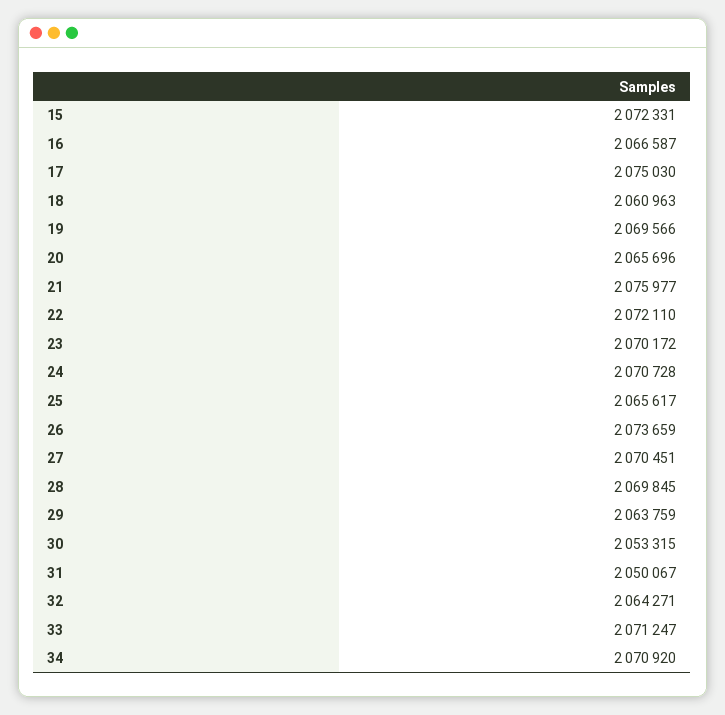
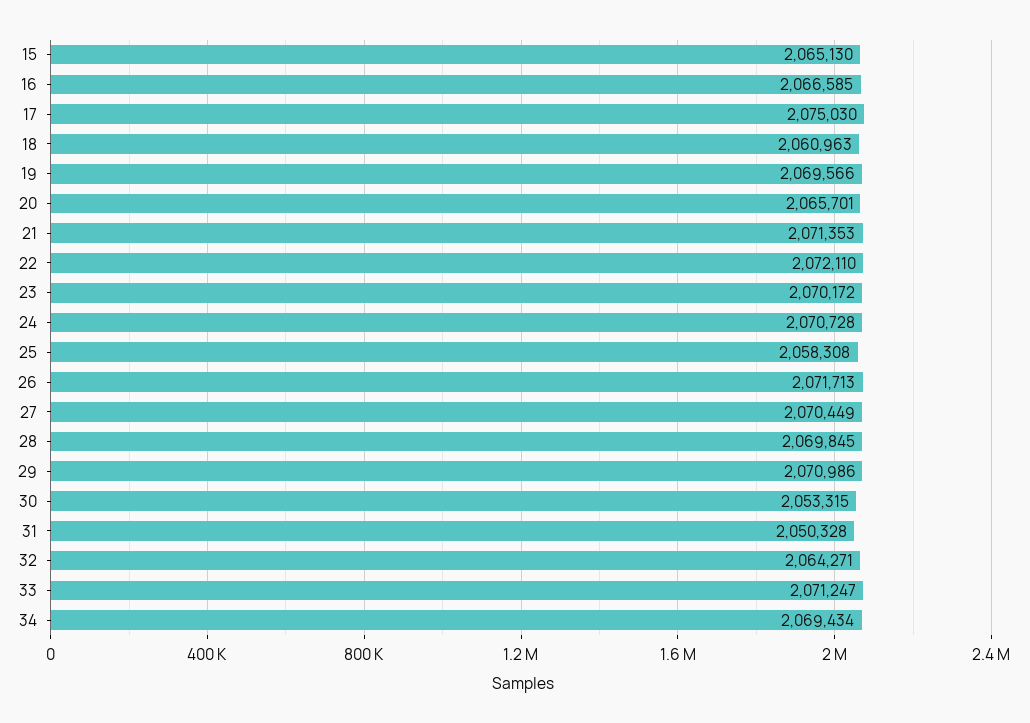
15: 2072331 -> 2065130
16: 2066587 -> 2066585
20: 2065696 -> 2065701
21: 2075977 -> 2071353
25: 2065617 -> 2058308
26: 2073659 -> 2071713
27: 2070451 -> 2070449
29: 2063759 -> 2070986
31: 2050067 -> 2050328
34: 2070920 -> 2069434

